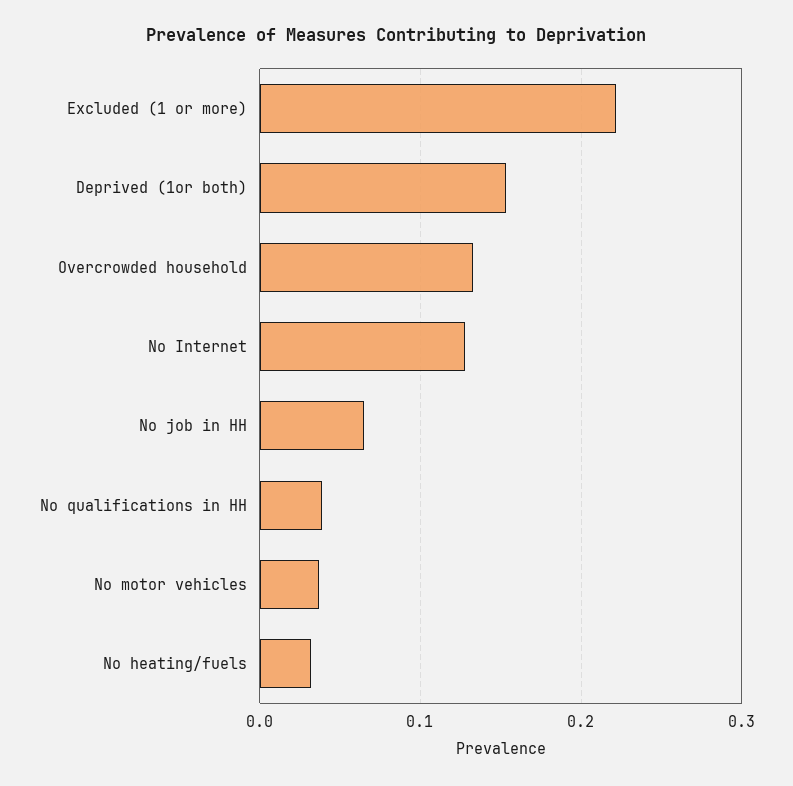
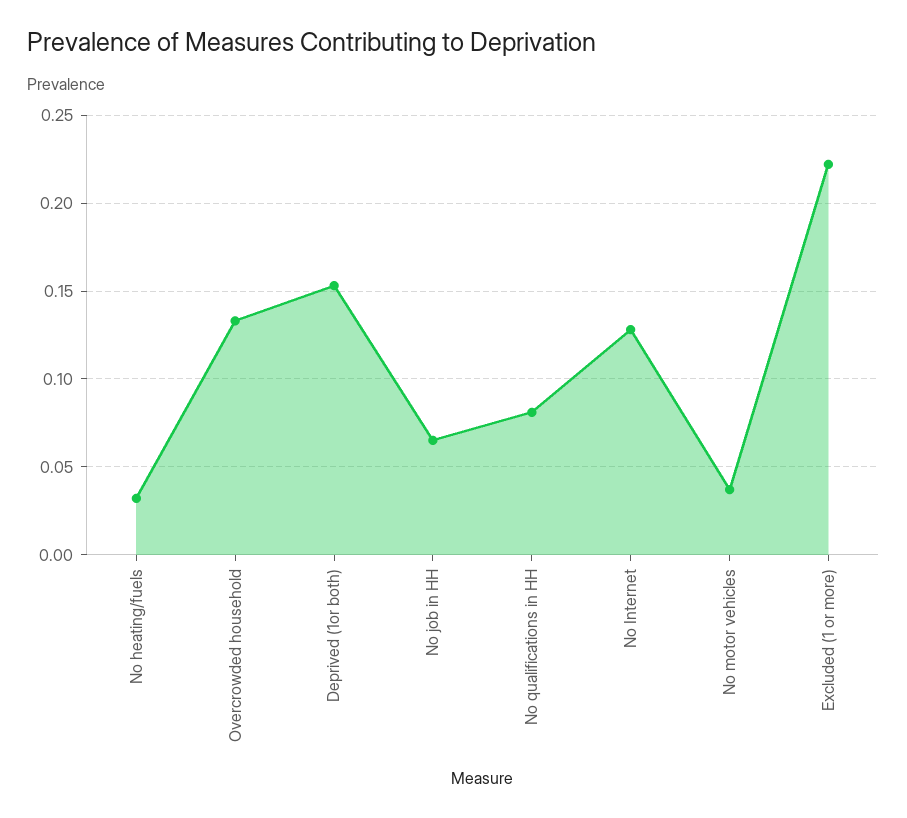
No qualifications in HH: 0.04 -> 0.08

